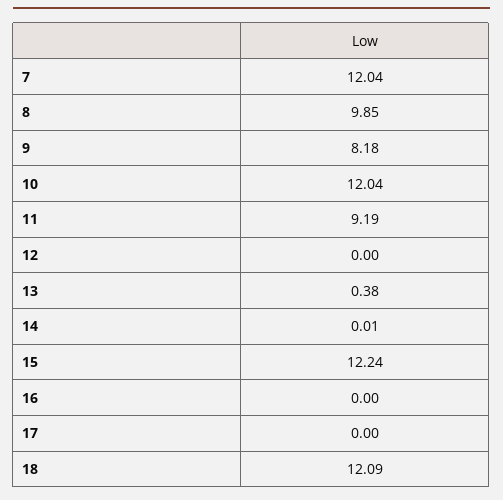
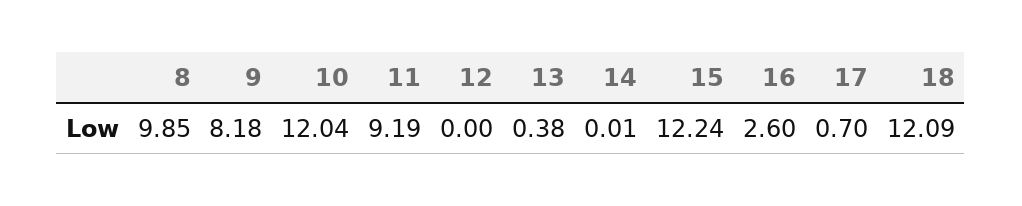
7: 12.04 -> none
16: 0 -> 2.6
17: 0 -> 0.7

